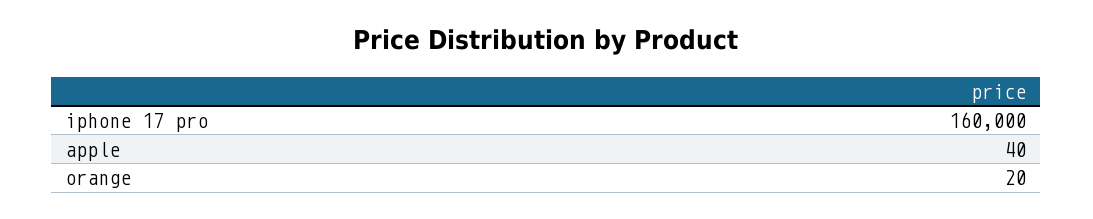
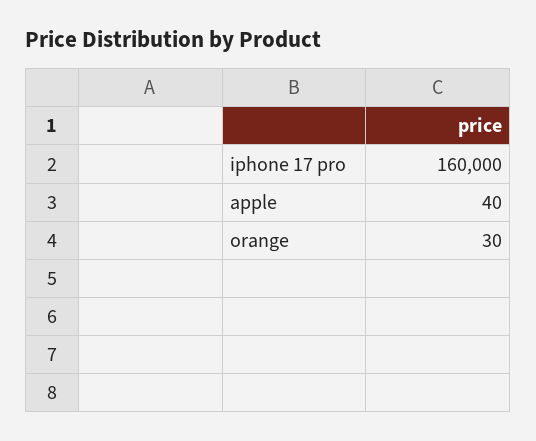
orange: 20 -> 30

